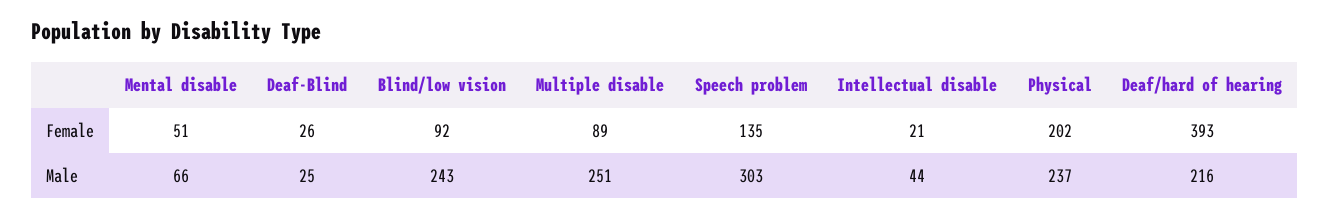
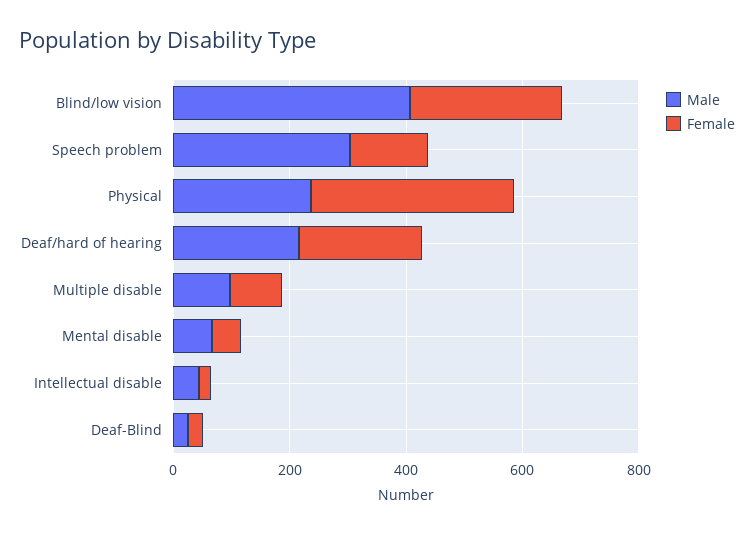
Female, Blind/low vision: 92 -> 250
Female, Physical: 202 -> 350
Female, Deaf/hard of hearing: 393 -> 200
Male, Blind/low vision: 243 -> 400
Male, Multiple disable: 251 -> 100

